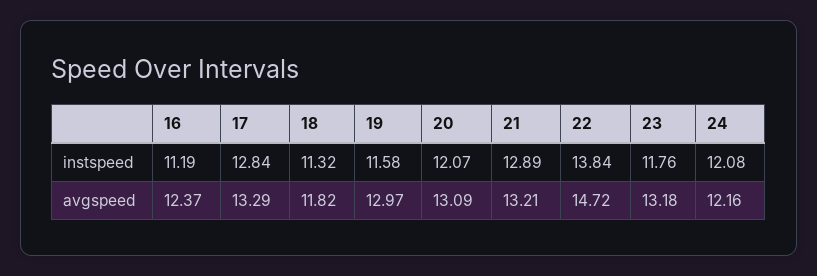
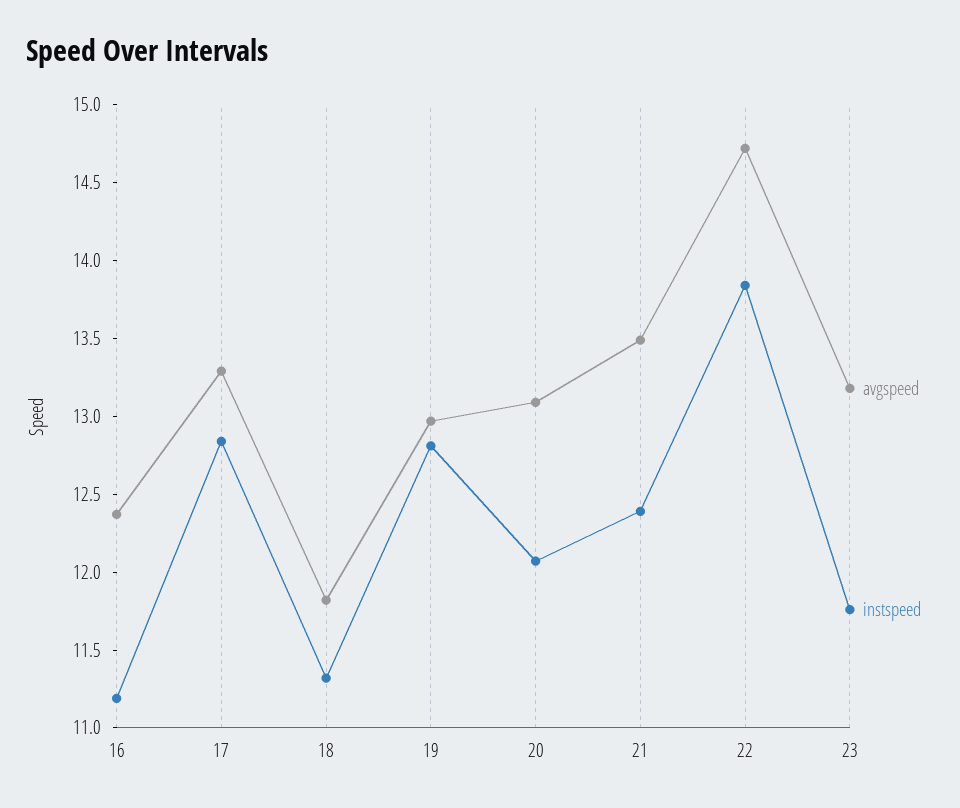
instspeed, 19: 11.58 -> 12.8
instspeed, 21: 12.89 -> 12.4
instspeed, 24: 12.08 -> none
avgspeed, 21: 13.21 -> 13.5
avgspeed, 24: 12.16 -> none

